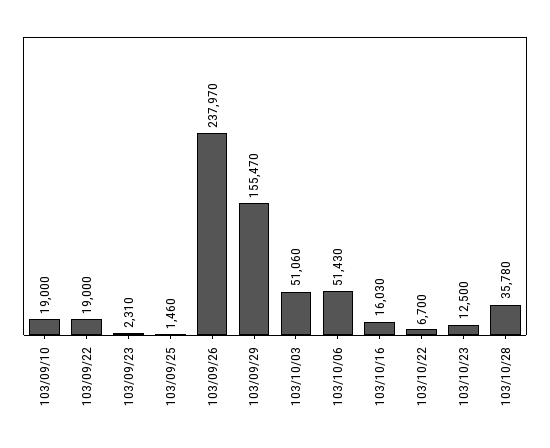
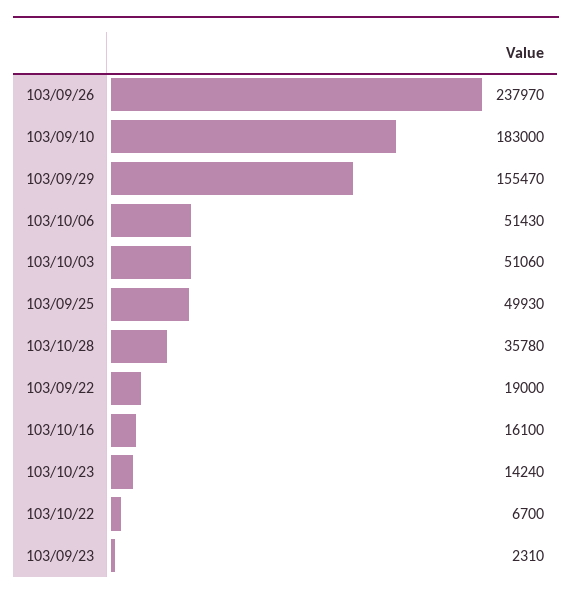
103/09/10: 19000 -> 183000
103/09/25: 1460 -> 49930
103/10/16: 16030 -> 16100
103/10/23: 12500 -> 14240

